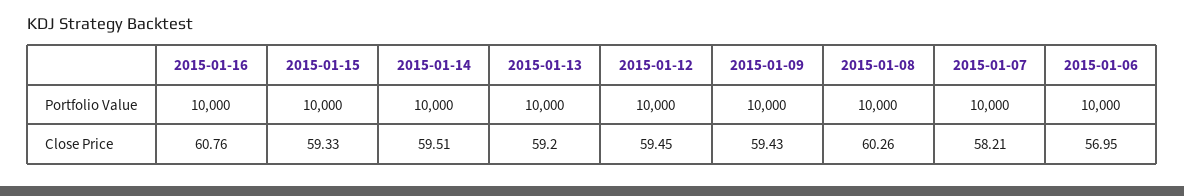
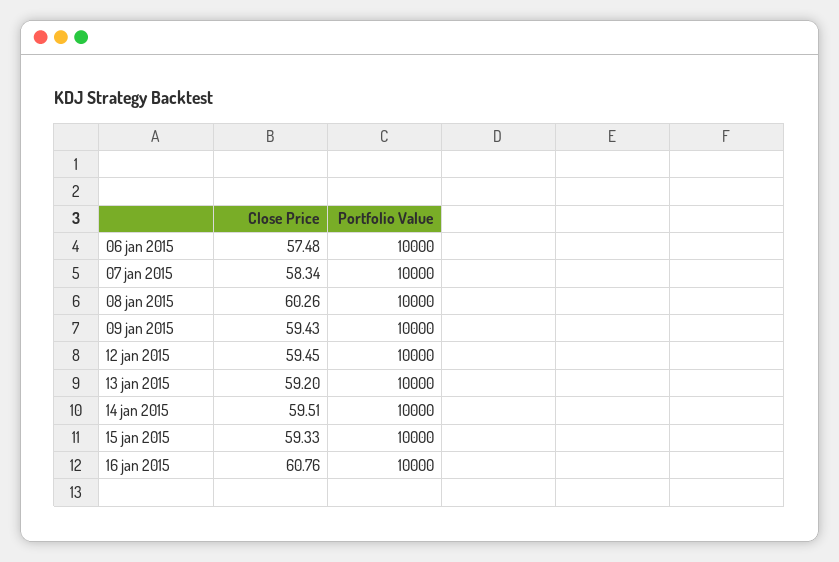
2015-01-07, Close Price: 58.21 -> 58.34
2015-01-06, Close Price: 56.95 -> 57.48

